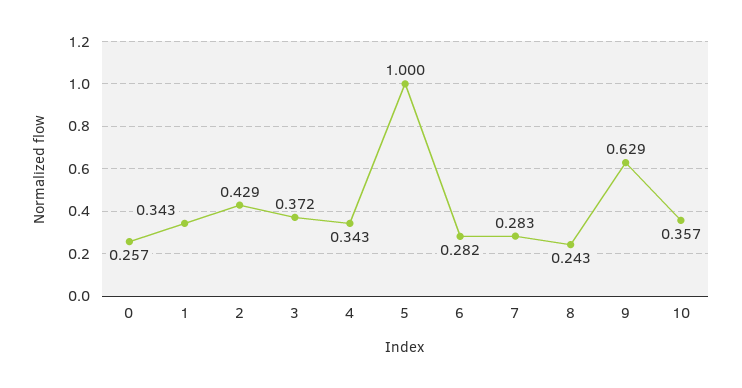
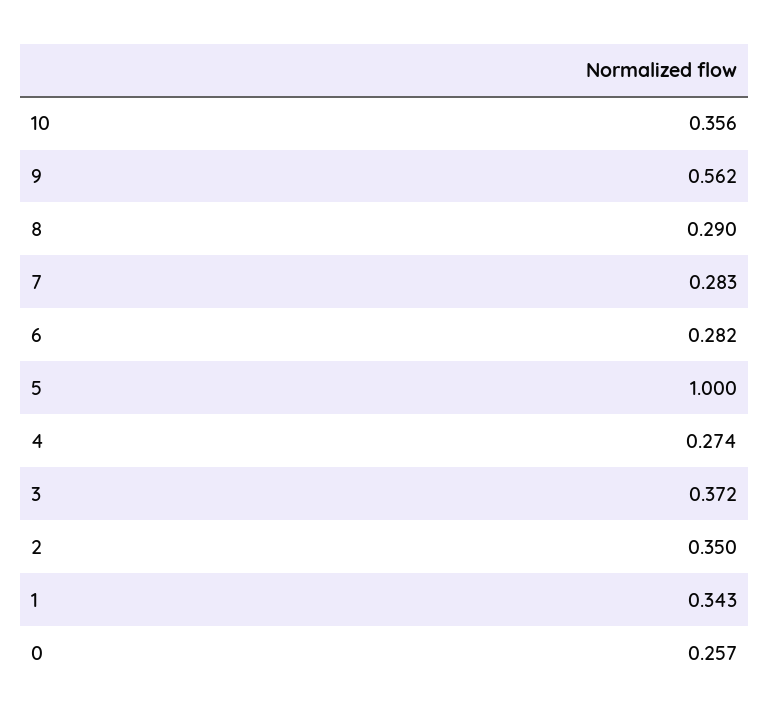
2: 0.429 -> 0.35
4: 0.343 -> 0.274
8: 0.243 -> 0.29
9: 0.629 -> 0.562
10: 0.357 -> 0.356

